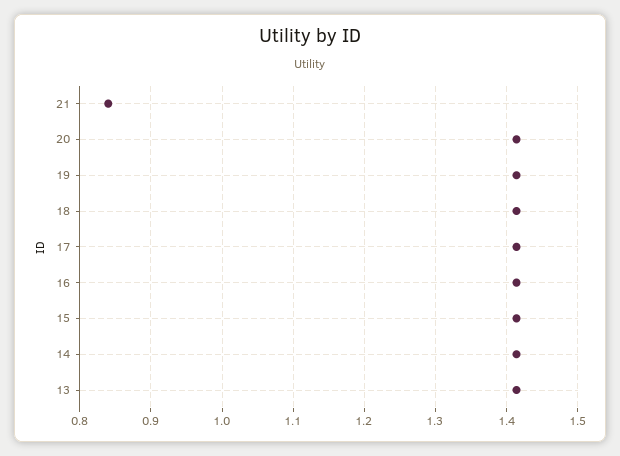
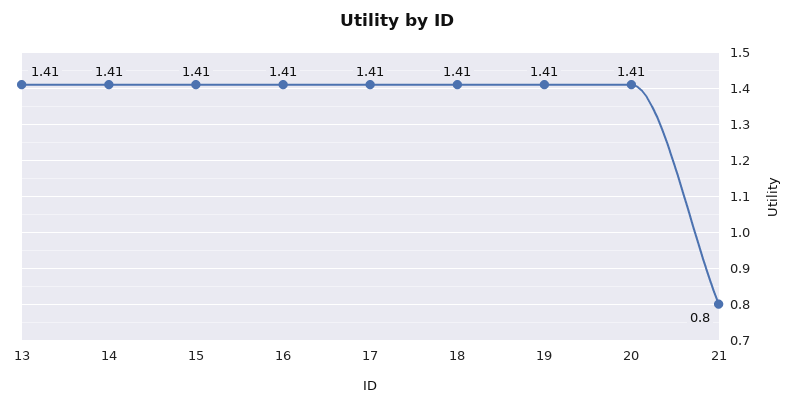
21: 0.84 -> 0.8

